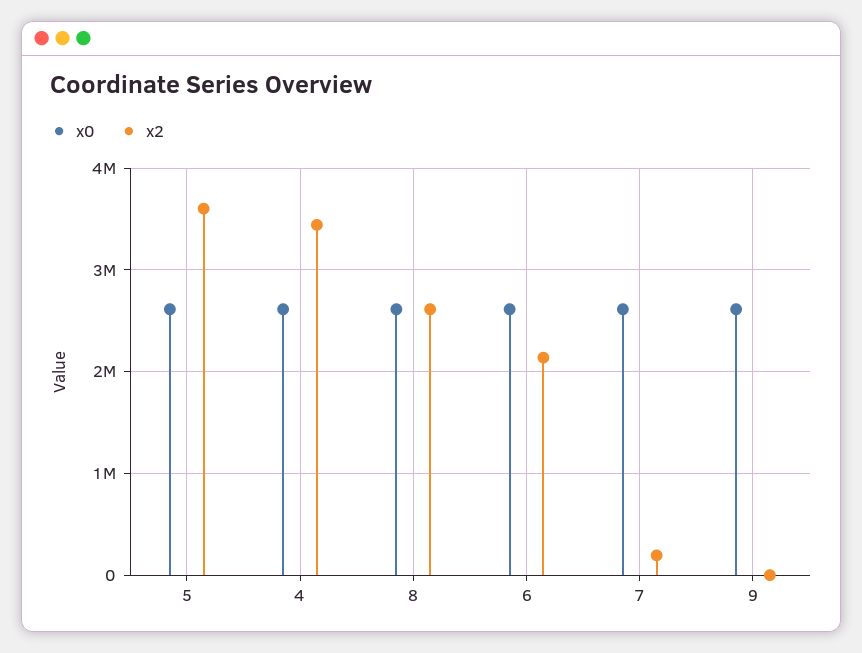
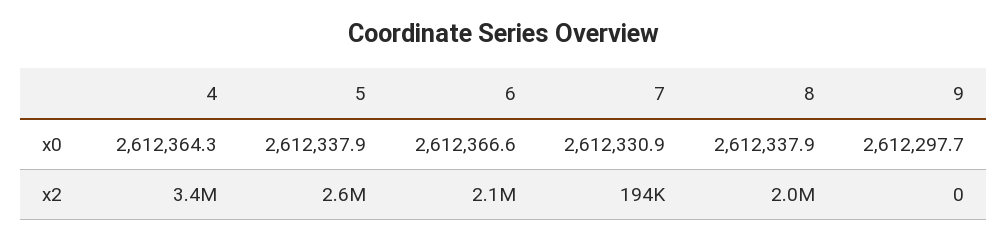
x2, 5: 3600000 -> 2600000
x2, 8: 2600000 -> 2000000

